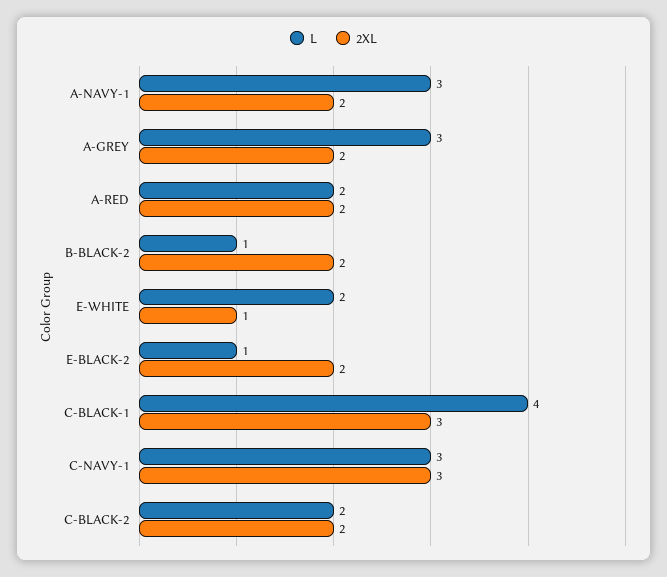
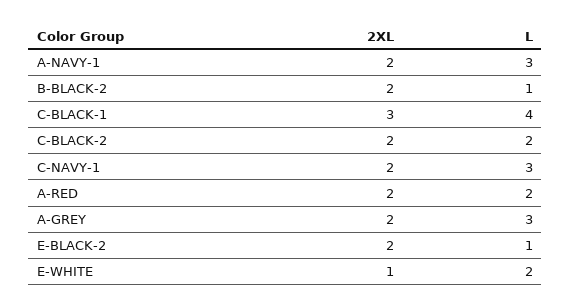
2XL, C-NAVY-1: 3 -> 2

